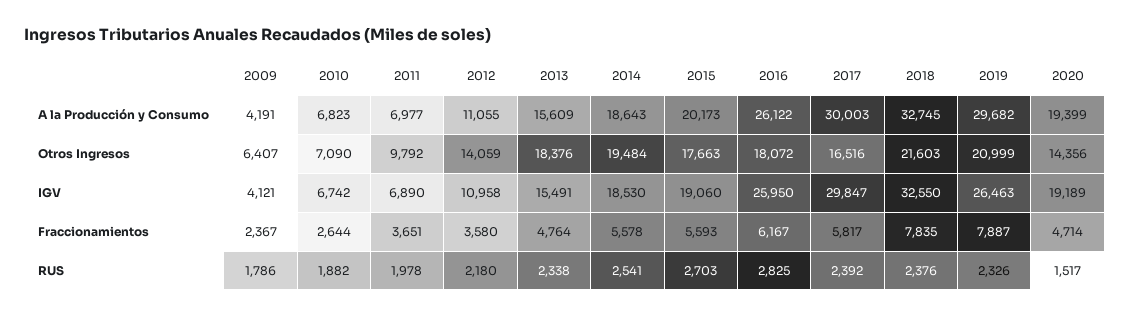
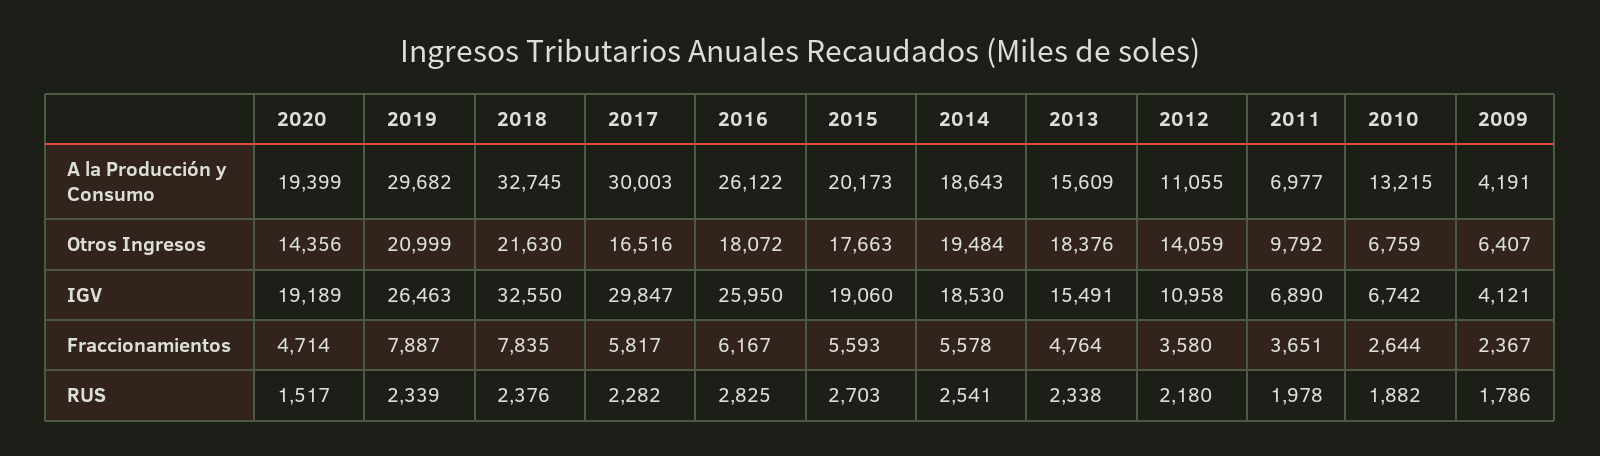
2010, A la Producción y Consumo: 6823 -> 13215
2010, Otros Ingresos: 7090 -> 6759
2018, Otros Ingresos: 21603 -> 21630
2017, RUS: 2392 -> 2282
2019, RUS: 2326 -> 2339

